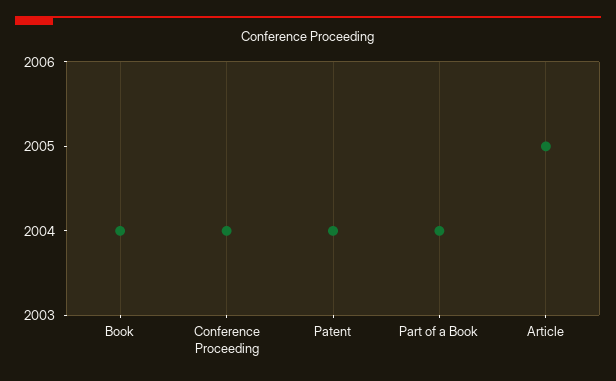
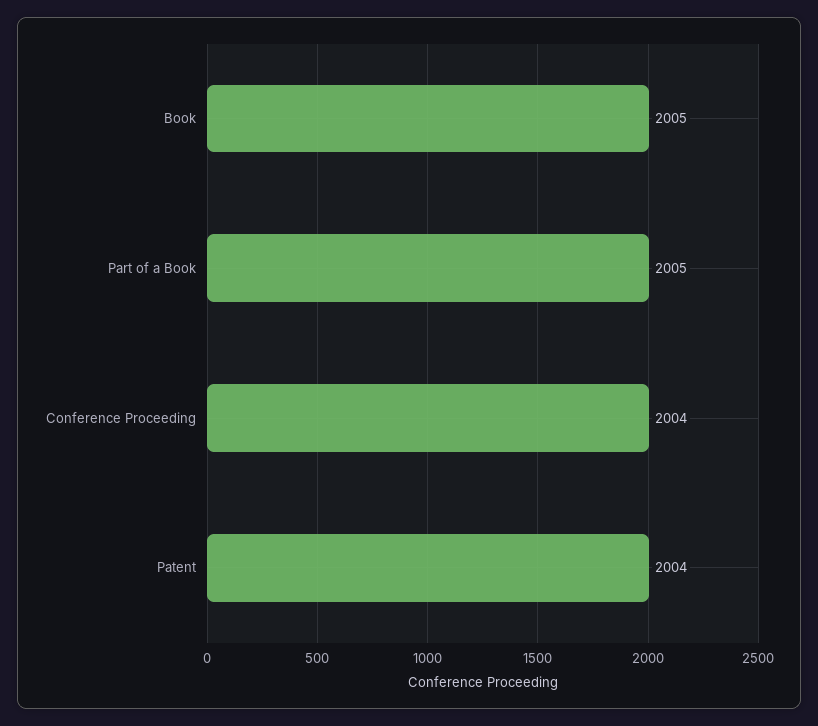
Book: 2004 -> 2005
Part of a Book: 2004 -> 2005
Article: 2005 -> none

